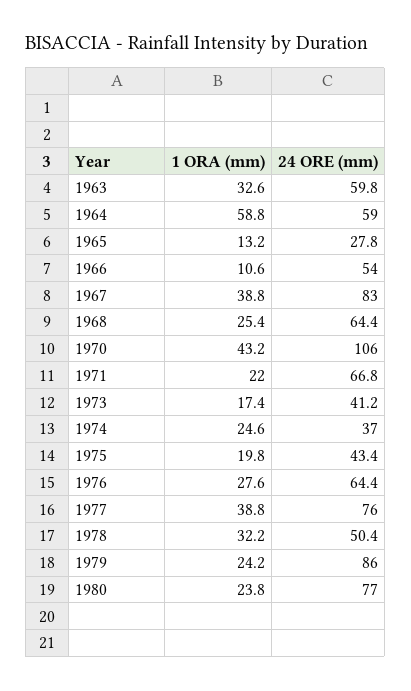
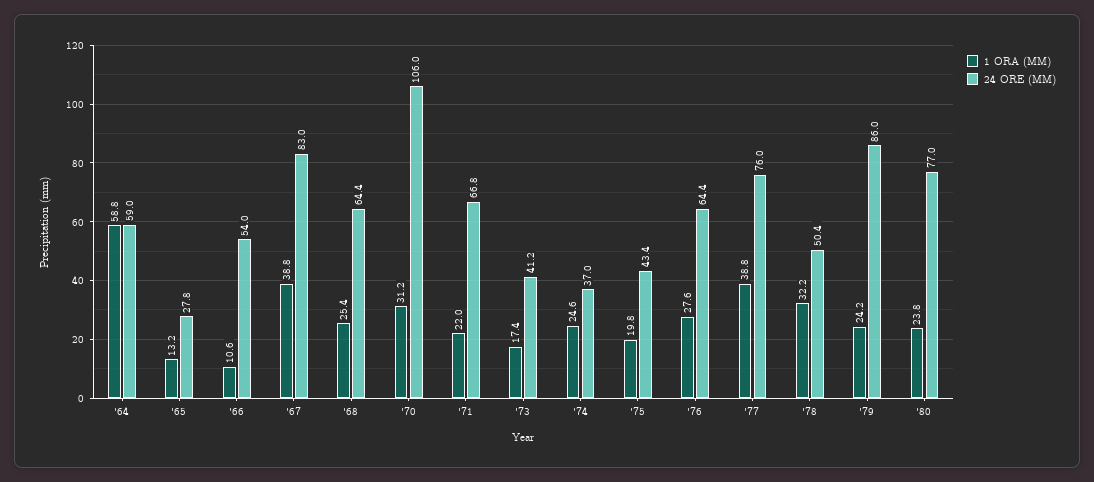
1 ORA (mm), 1963: 32.6 -> none
24 ORE (mm), 1963: 59.8 -> none
1 ORA (mm), 1970: 43.2 -> 31.2

